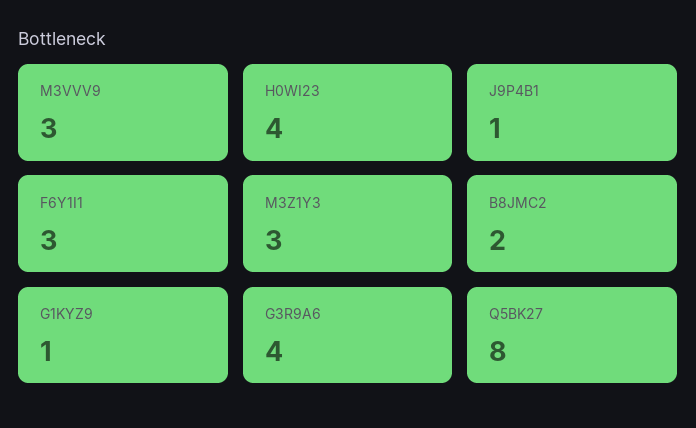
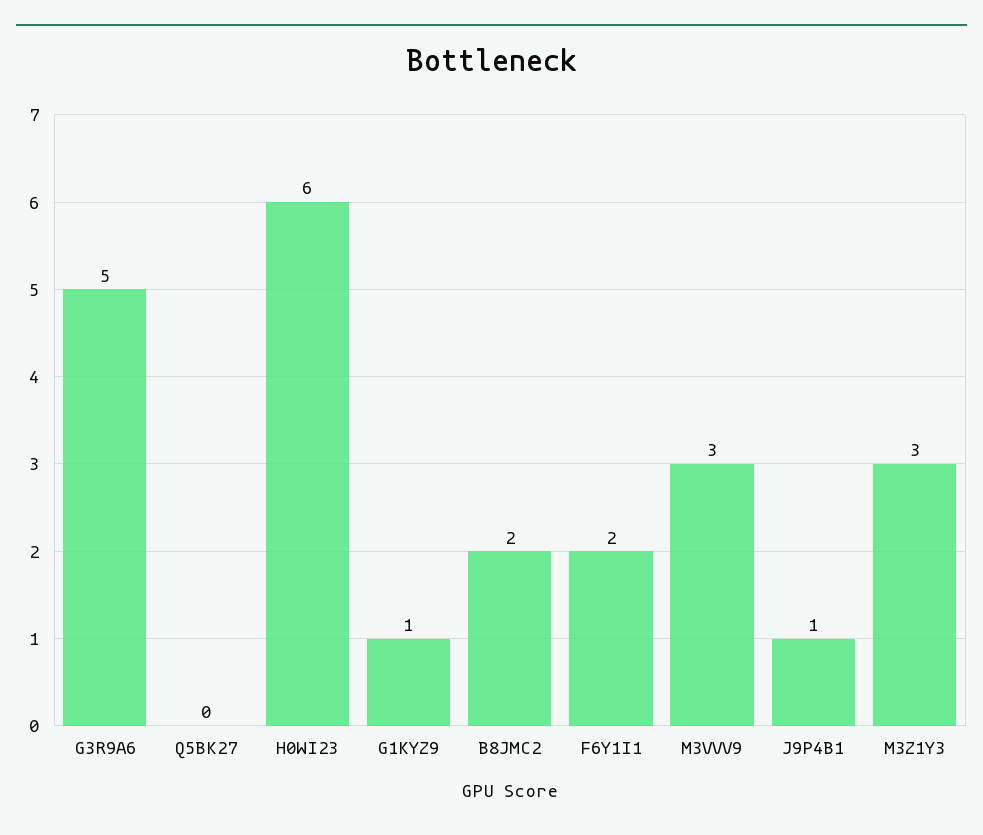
H0WI23: 4 -> 6
F6Y1I1: 3 -> 2
G3R9A6: 4 -> 5
Q5BK27: 8 -> 0

